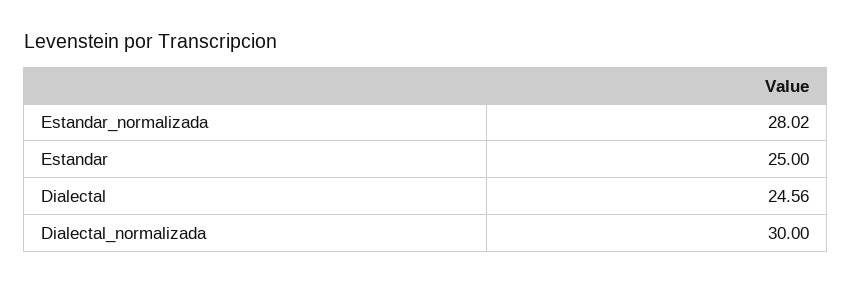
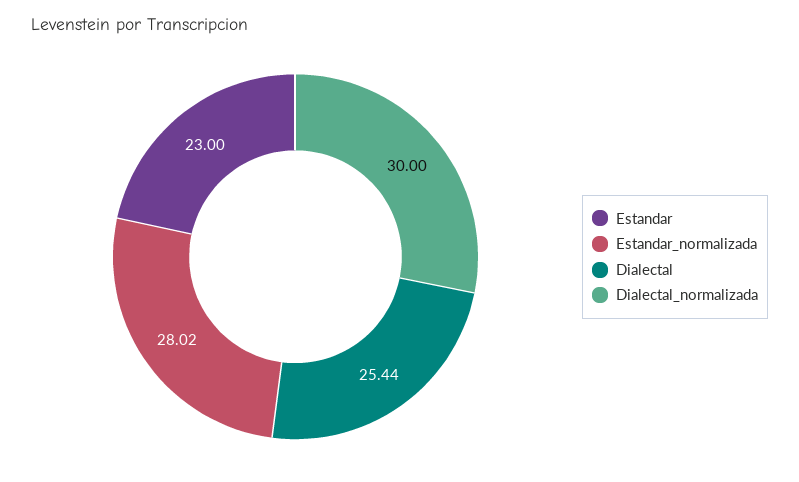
Estandar: 25 -> 23
Dialectal: 24.56 -> 25.44

